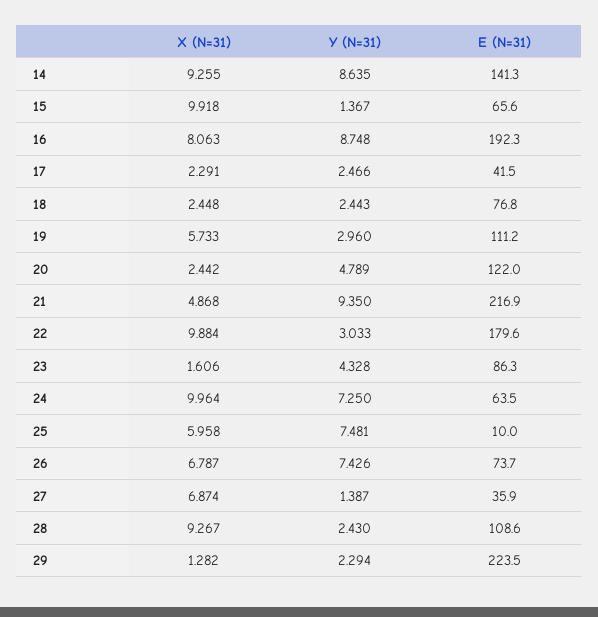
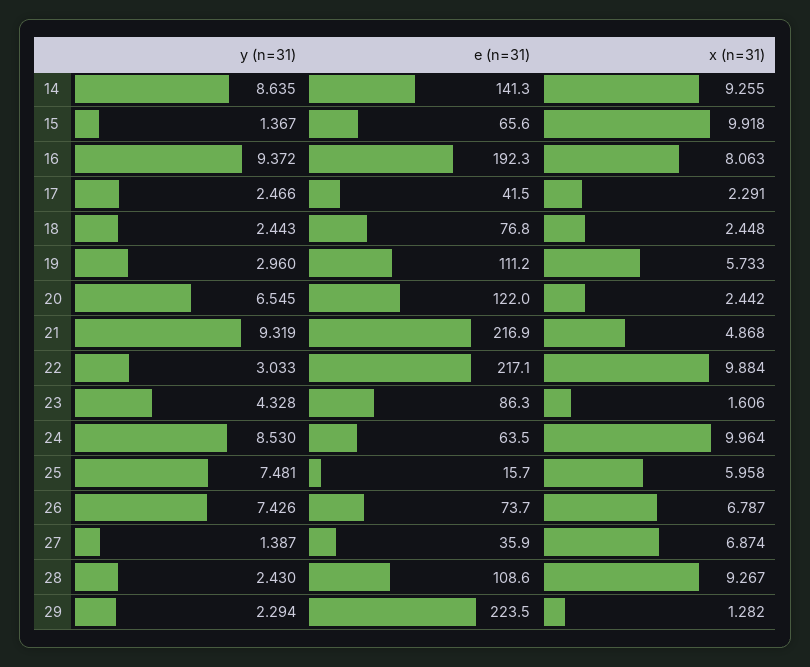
Y (N=31), 16: 8.748 -> 9.372
Y (N=31), 20: 4.789 -> 6.545
Y (N=31), 21: 9.35 -> 9.319
E (N=31), 22: 179.6 -> 217.1
Y (N=31), 24: 7.25 -> 8.53
E (N=31), 25: 10 -> 15.7

